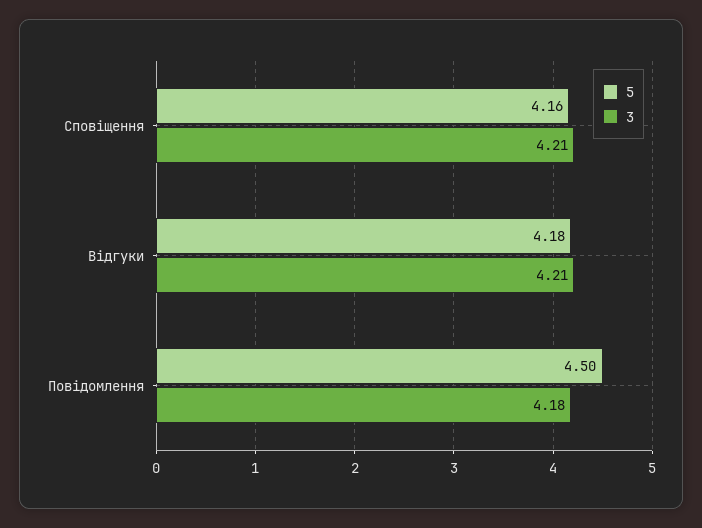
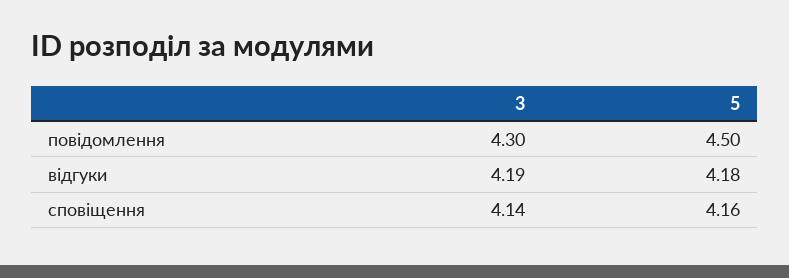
3, Сповіщення: 4.21 -> 4.14
3, Відгуки: 4.21 -> 4.19
3, Повідомлення: 4.18 -> 4.3

